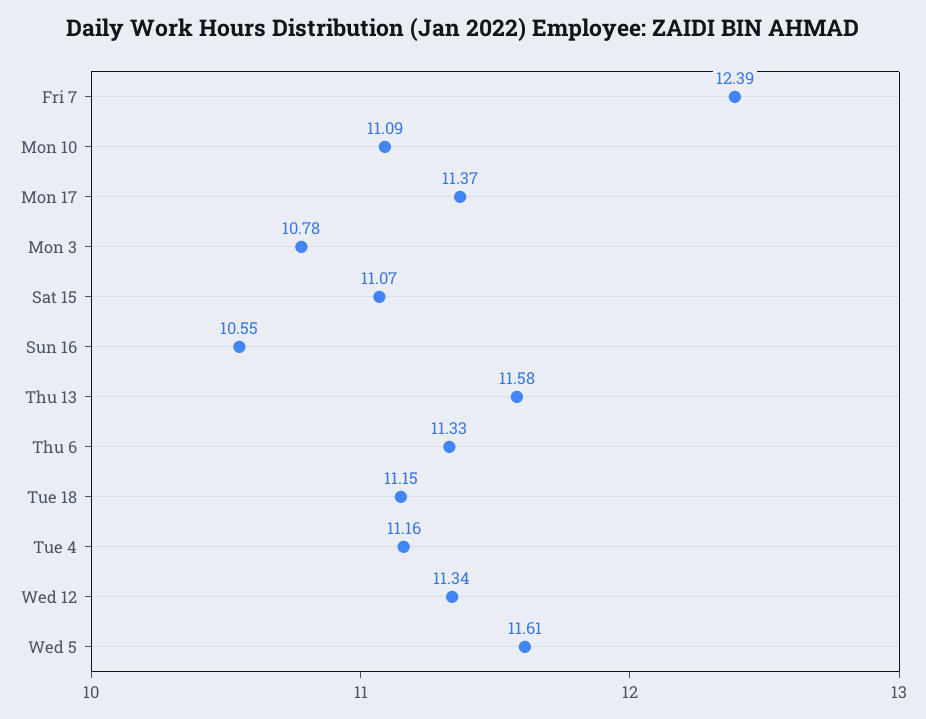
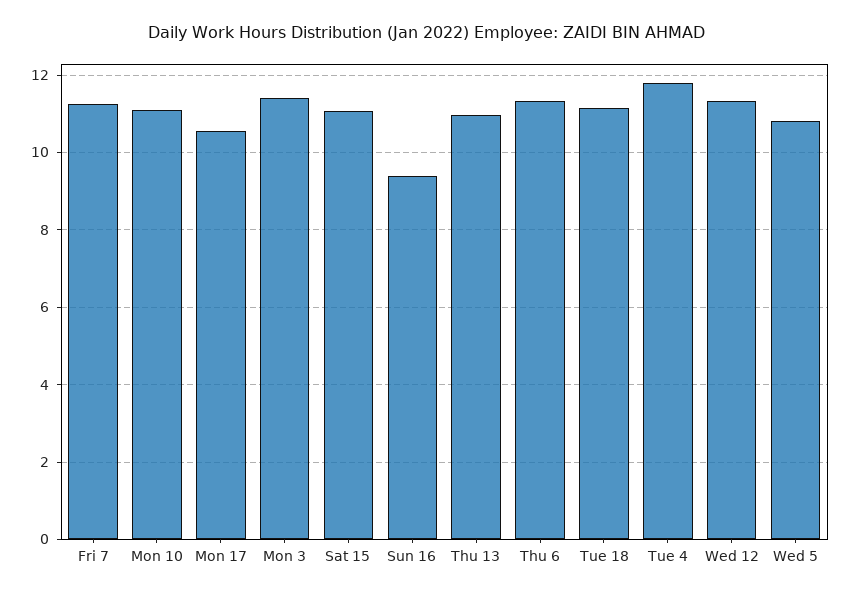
Fri 7: 12.39 -> 11.2
Mon 17: 11.37 -> 10.6
Mon 3: 10.78 -> 11.4
Sun 16: 10.55 -> 9.4
Thu 13: 11.58 -> 11
Tue 4: 11.16 -> 11.8
Wed 5: 11.61 -> 10.8

